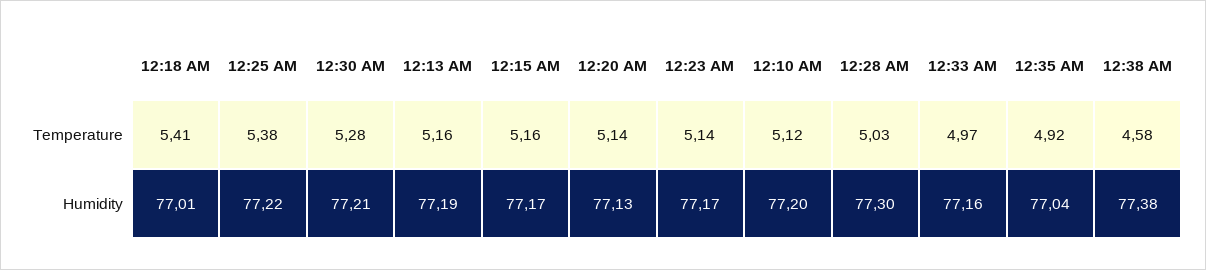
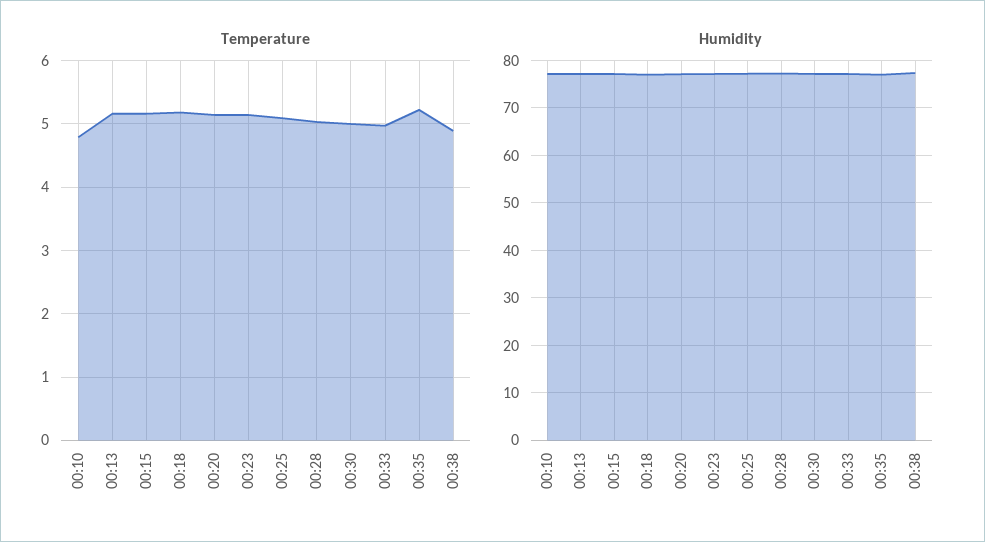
Temperature, 12:18 AM: 5.41 -> 5.2
Temperature, 12:25 AM: 5.38 -> 5.1
Temperature, 12:30 AM: 5.28 -> 5
Temperature, 12:10 AM: 5.12 -> 4.8
Temperature, 12:35 AM: 4.92 -> 5.2
Temperature, 12:38 AM: 4.58 -> 4.9

